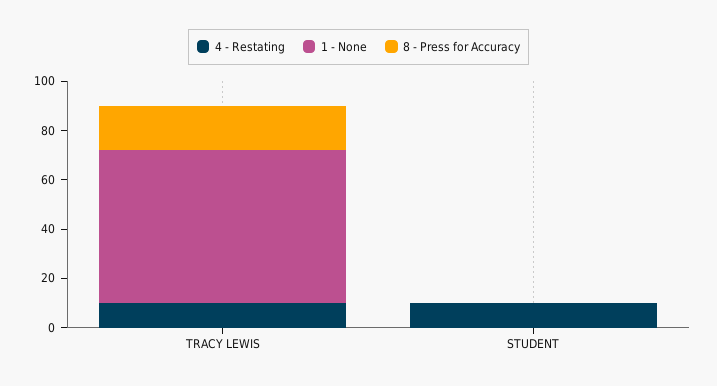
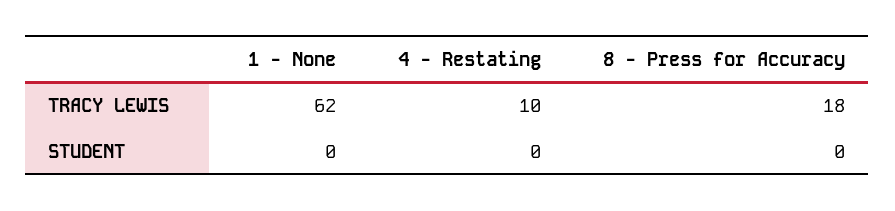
4 - Restating, STUDENT: 10 -> 0

